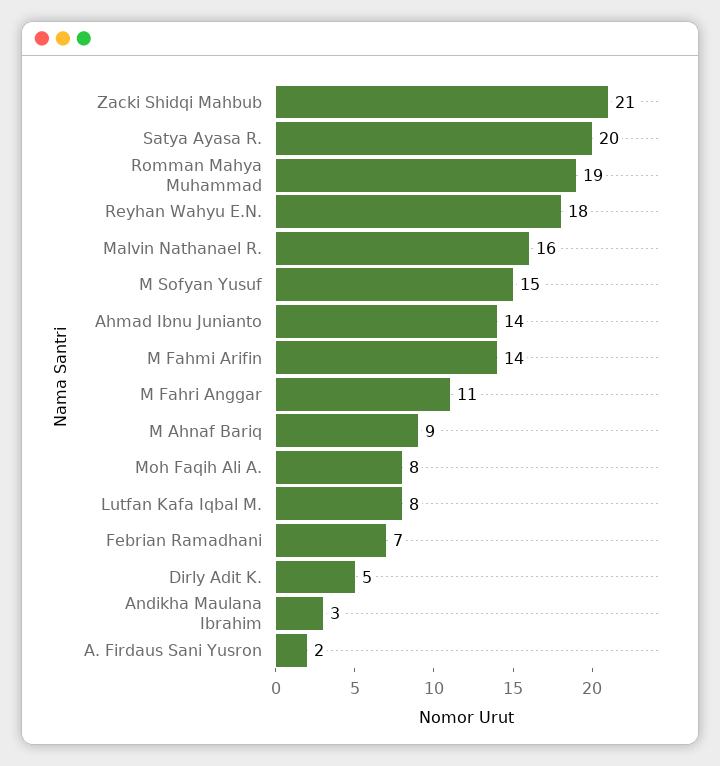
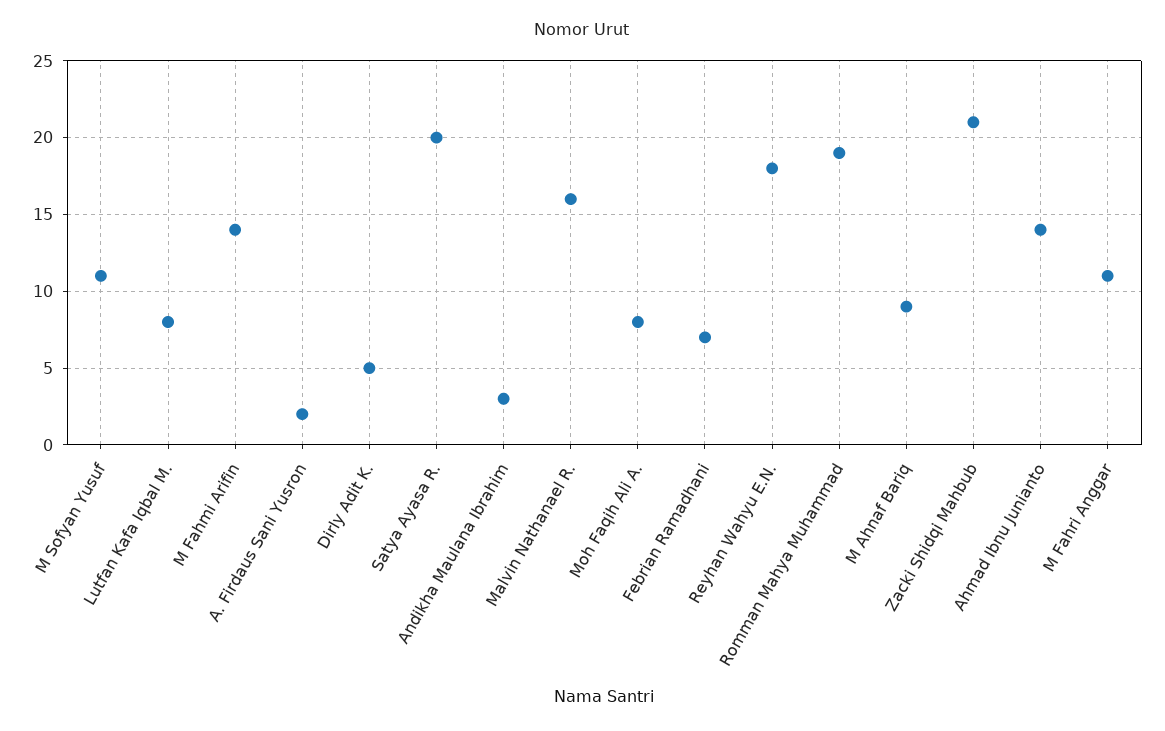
M Sofyan Yusuf: 15 -> 11

